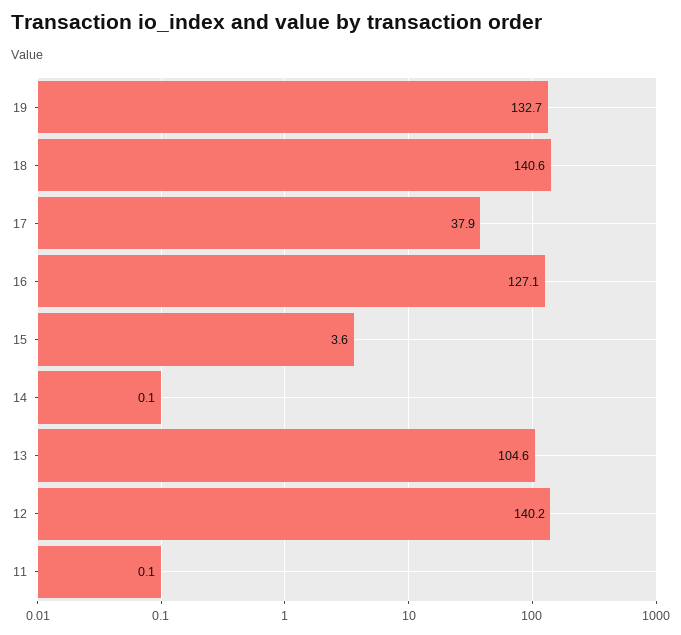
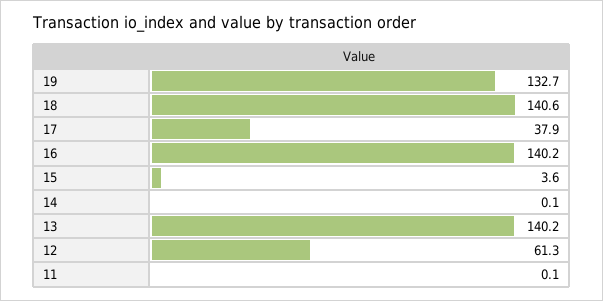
16: 127.1 -> 140.2
13: 104.6 -> 140.2
12: 140.2 -> 61.3

